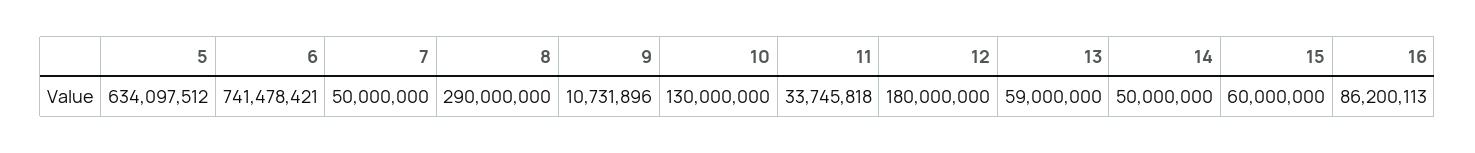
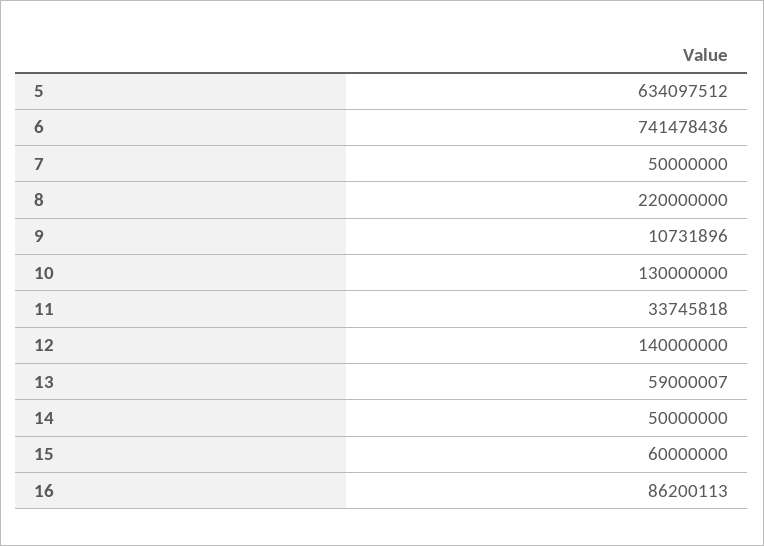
6: 741478421 -> 741478436
8: 290000000 -> 220000000
12: 180000000 -> 140000000
13: 59000000 -> 59000007

